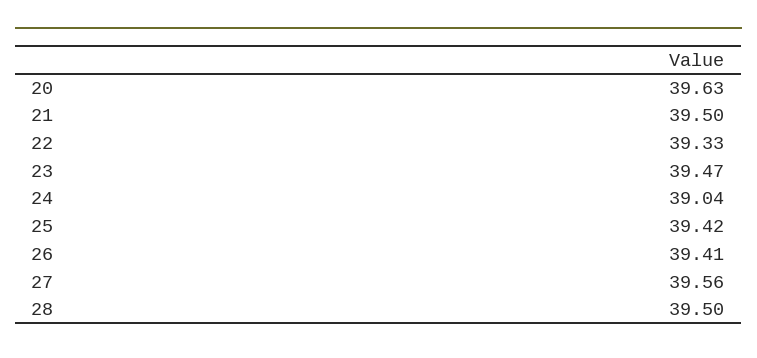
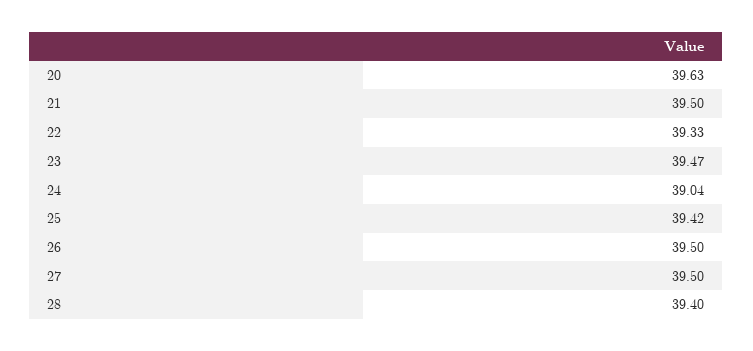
26: 39.41 -> 39.5
27: 39.56 -> 39.5
28: 39.5 -> 39.4

